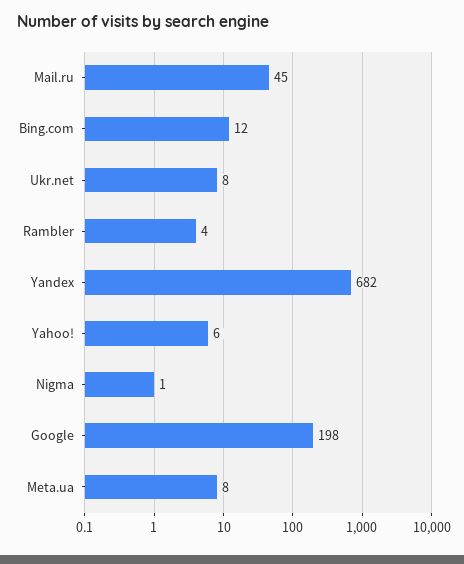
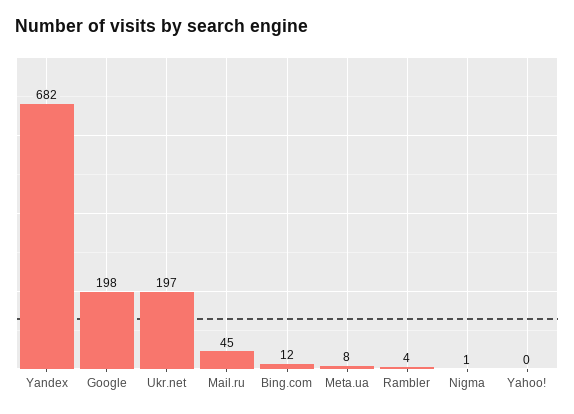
Ukr.net: 8 -> 197
Yahoo!: 6 -> 0

